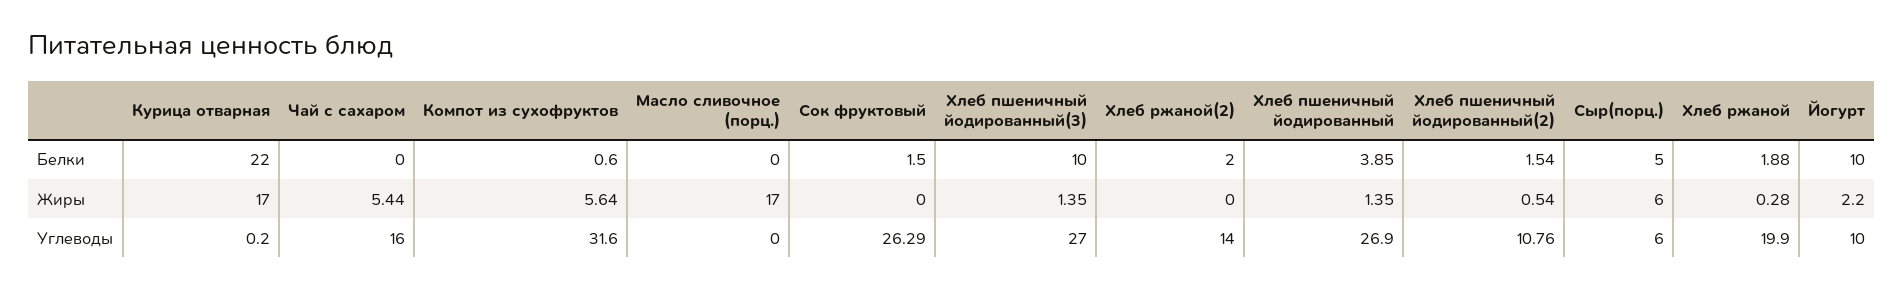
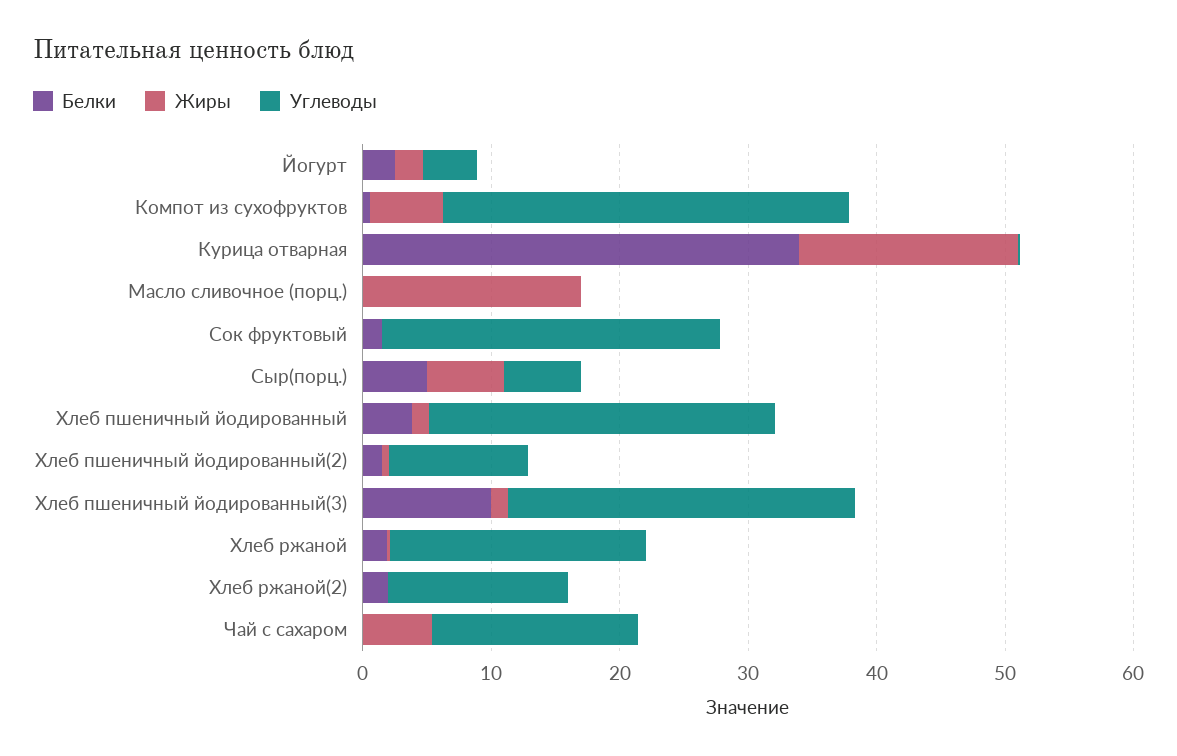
Белки, Курица отварная: 22 -> 34
Белки, Йогурт: 10 -> 2
Углеводы, Йогурт: 10 -> 4

